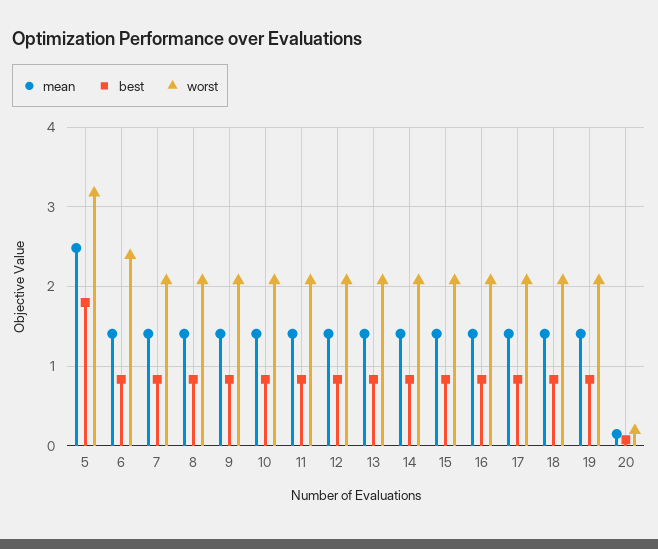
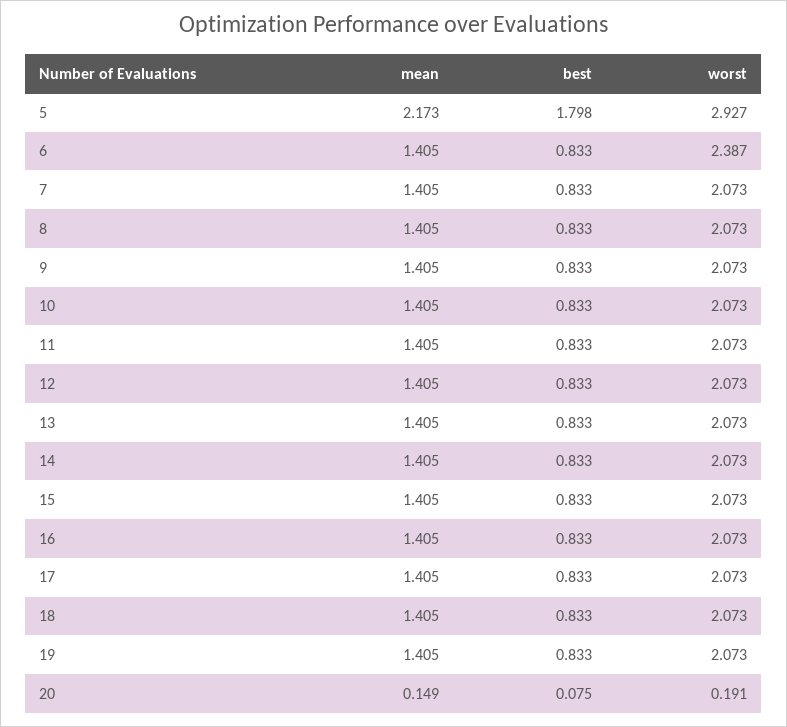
mean, 5: 2.5 -> 2.173
worst, 5: 3.2 -> 2.927

